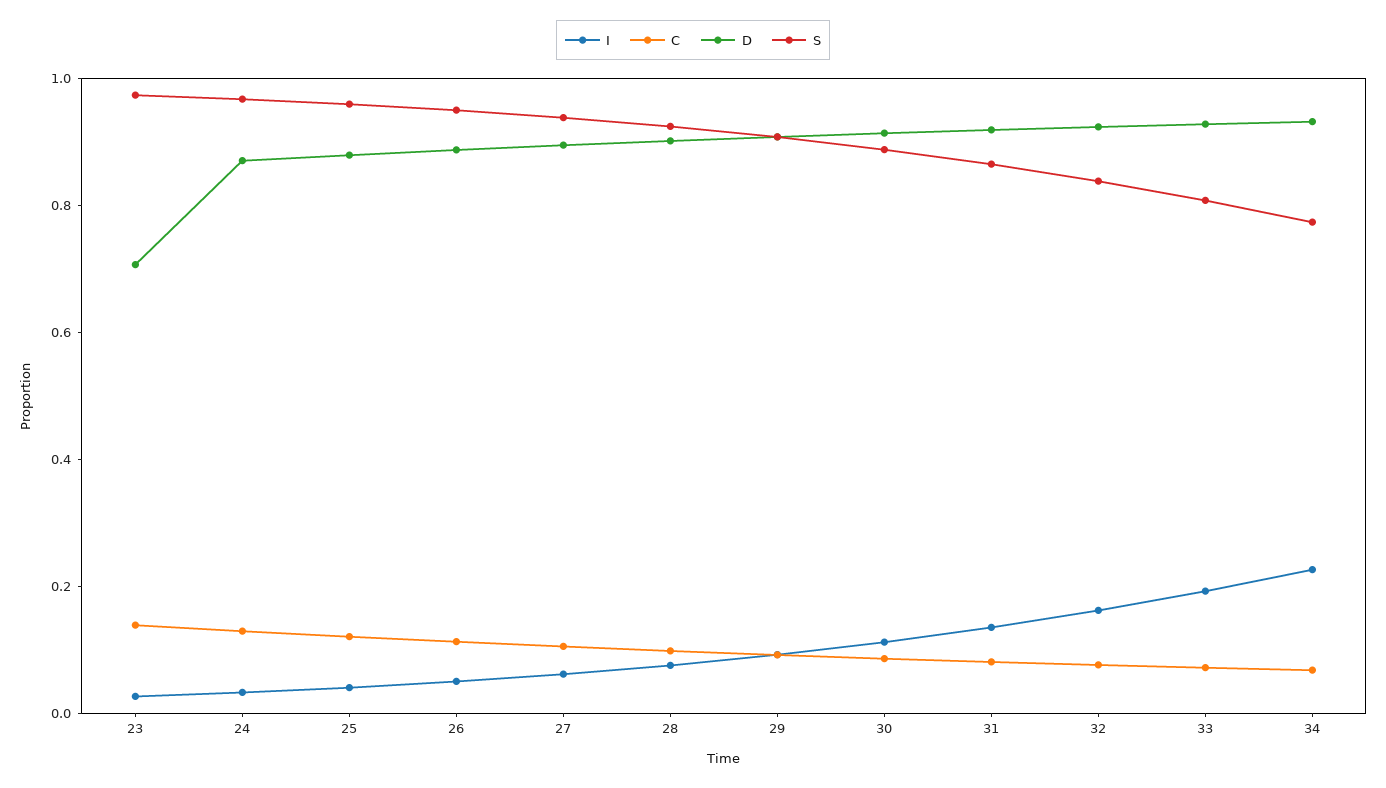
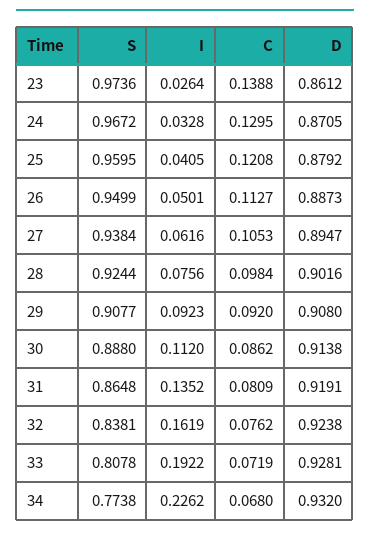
D, 23: 0.7 -> 0.8612

